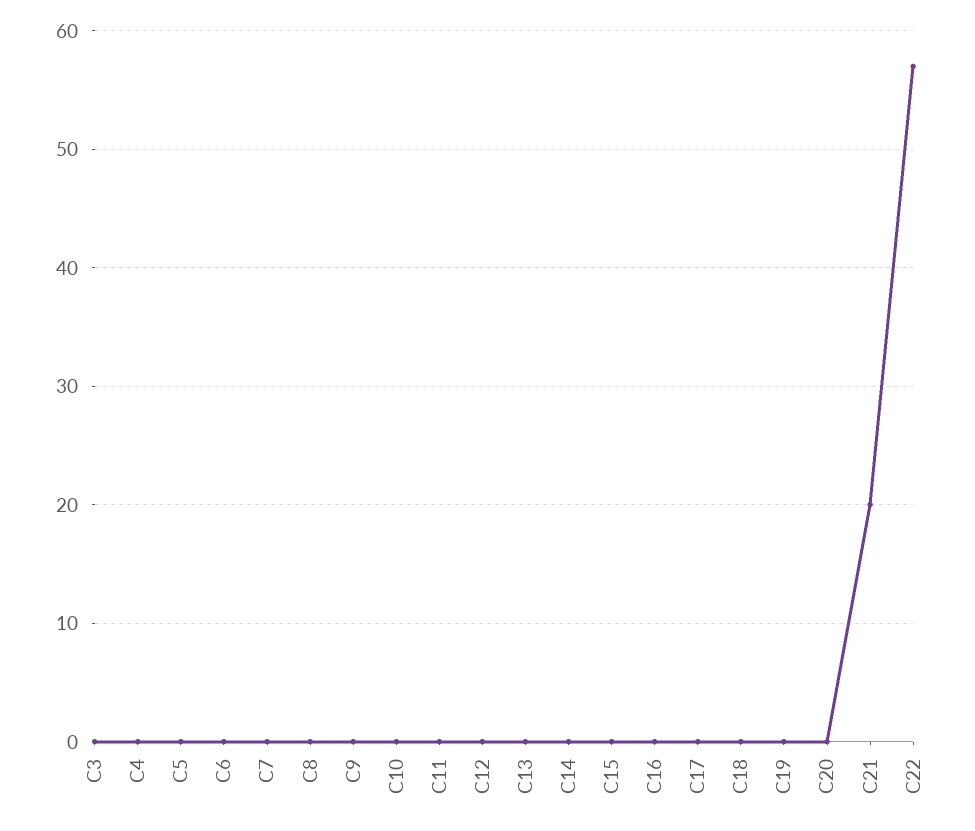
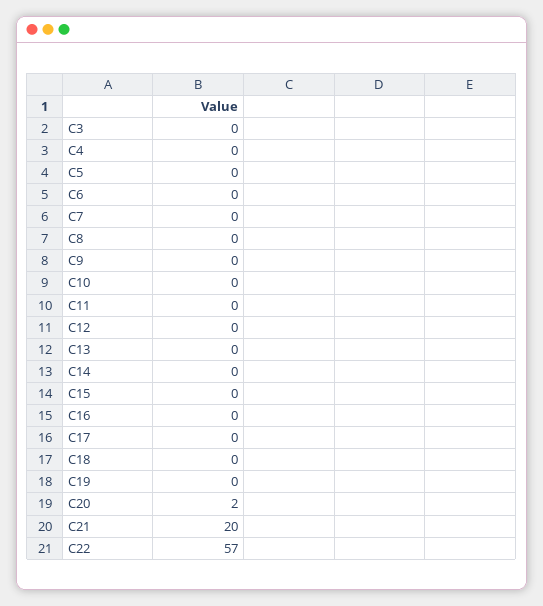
C20: 0 -> 2

